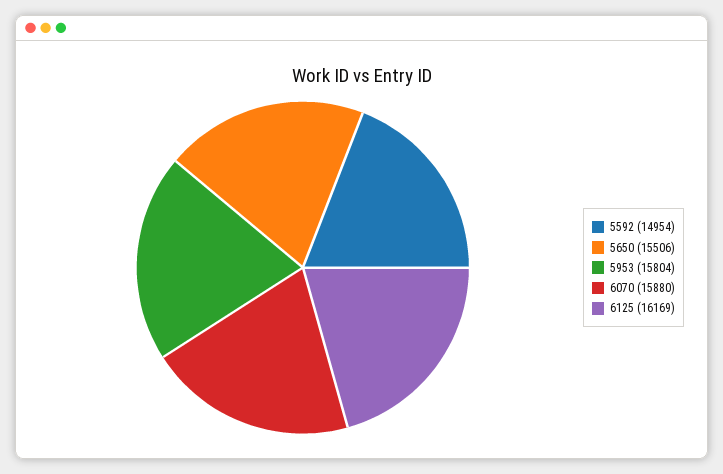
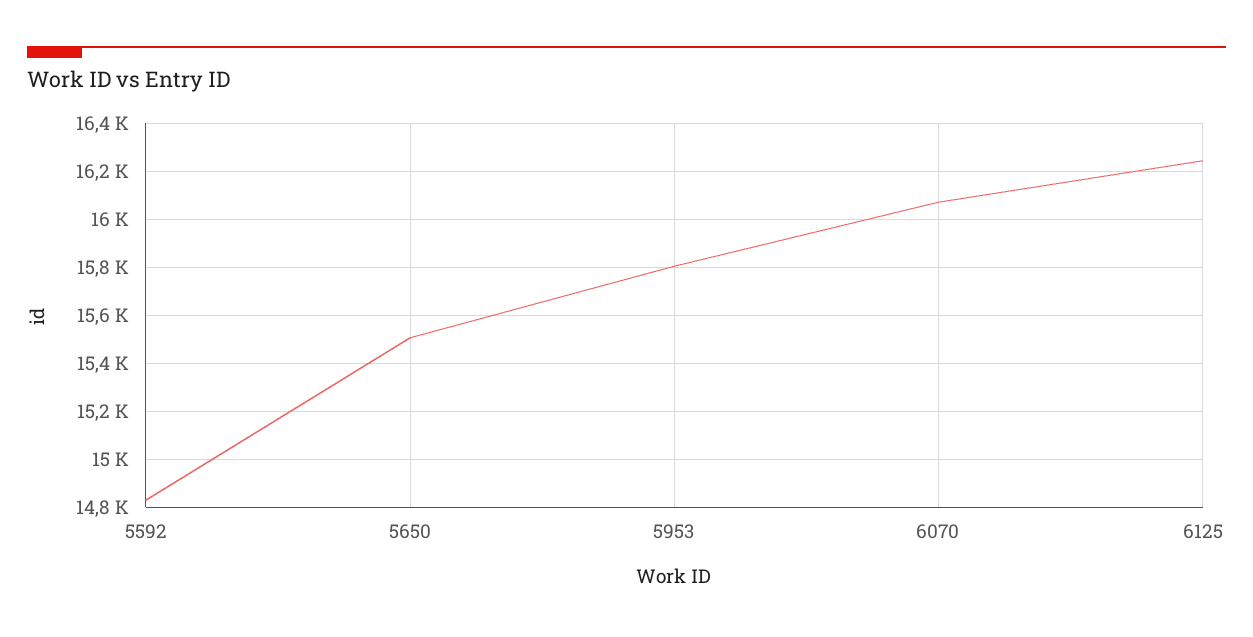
5592: 14954 -> 14825
6070: 15880 -> 16075
6125: 16169 -> 16250

